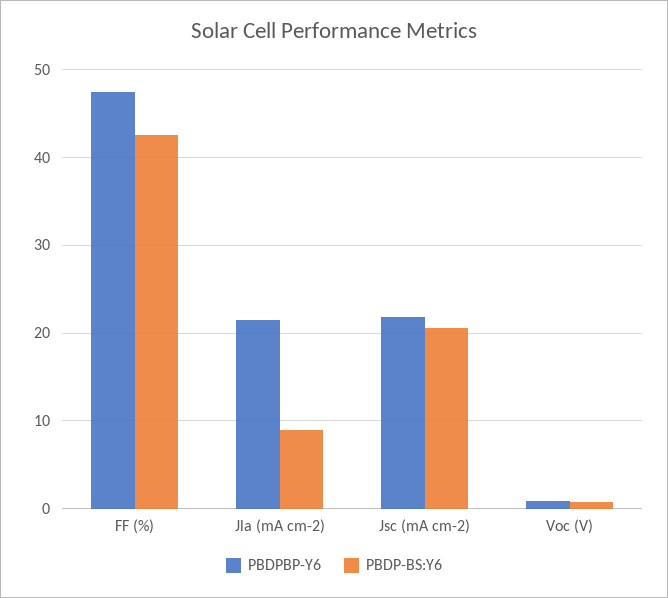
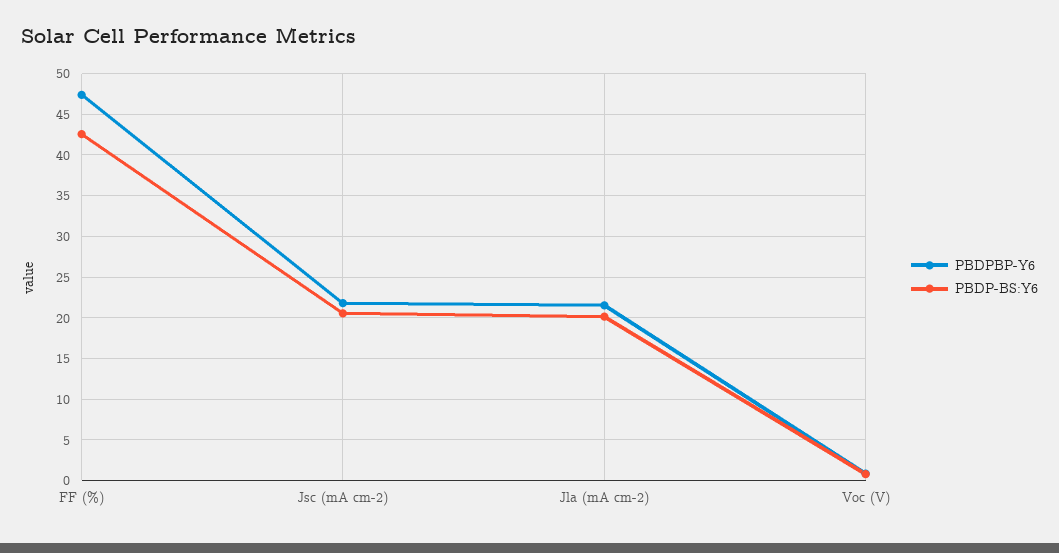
PBDP-BS:Y6, Jla (mA cm-2): 9 -> 20

